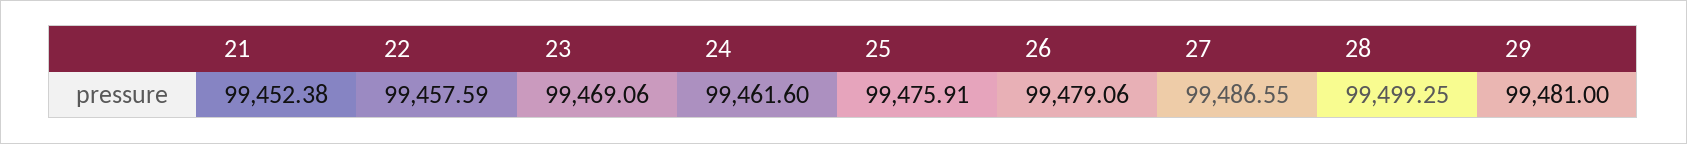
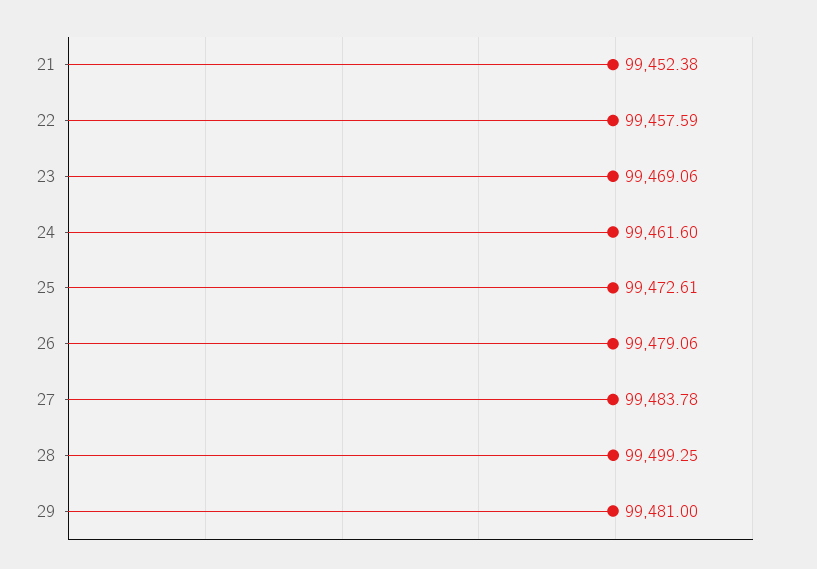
25: 99475.91 -> 99472.61
27: 99486.55 -> 99483.78

